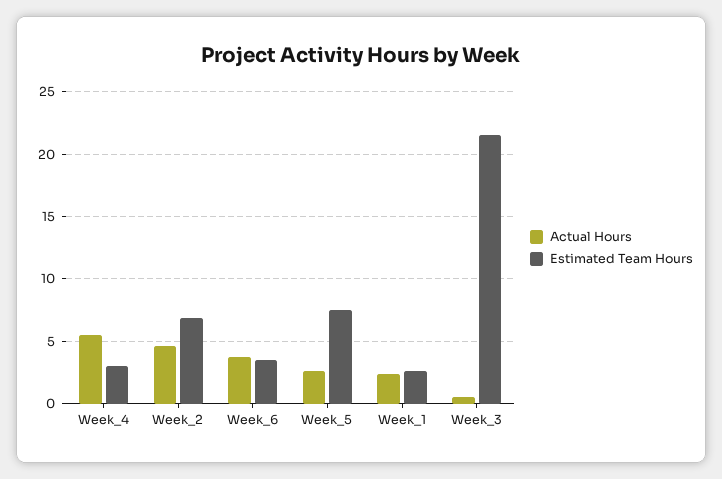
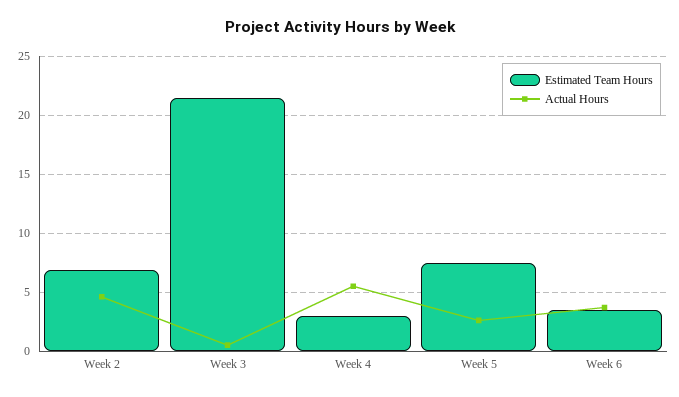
Actual Hours, Week_1: 2.5 -> none
Estimated Team Hours, Week_1: 2.5 -> none

